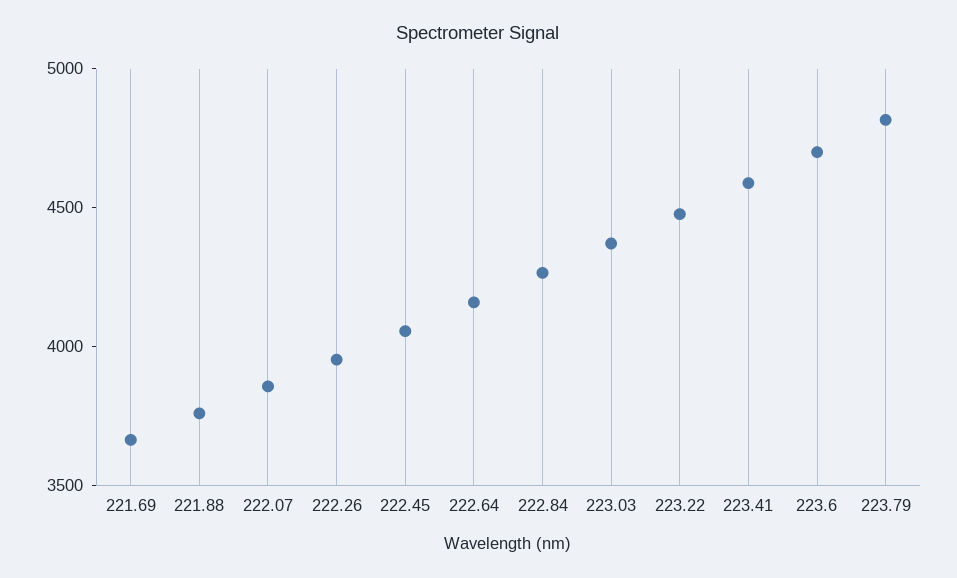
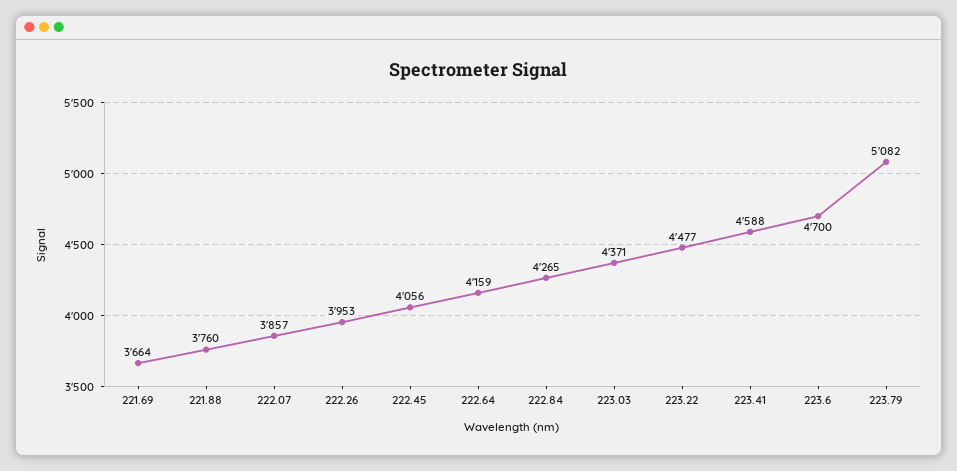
223.79: 4800 -> 5082

